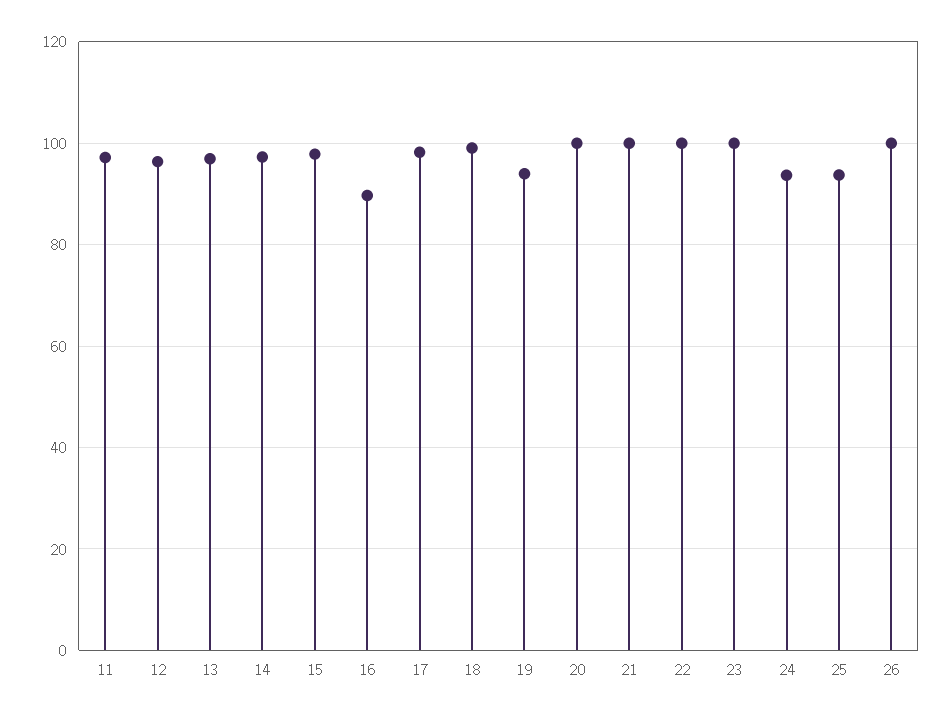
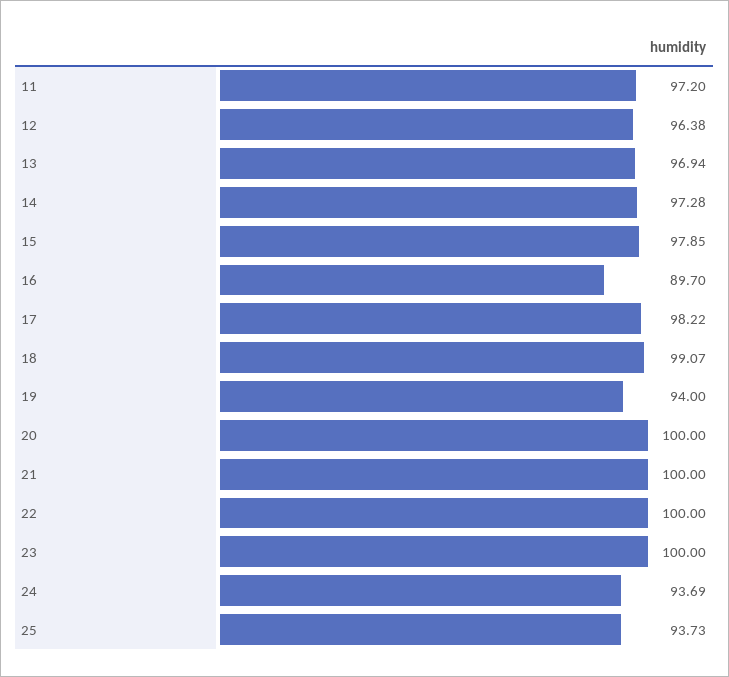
26: 100 -> none

